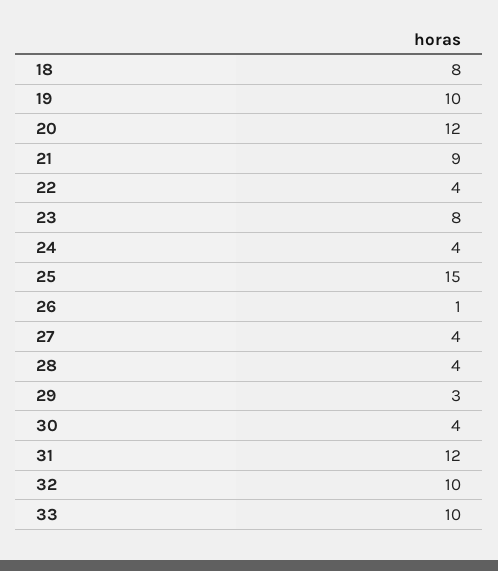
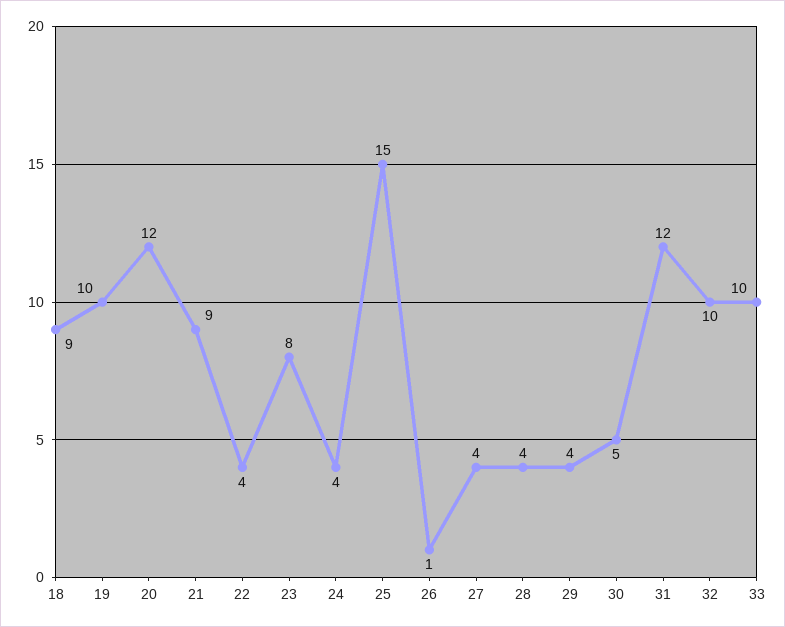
18: 8 -> 9
29: 3 -> 4
30: 4 -> 5

